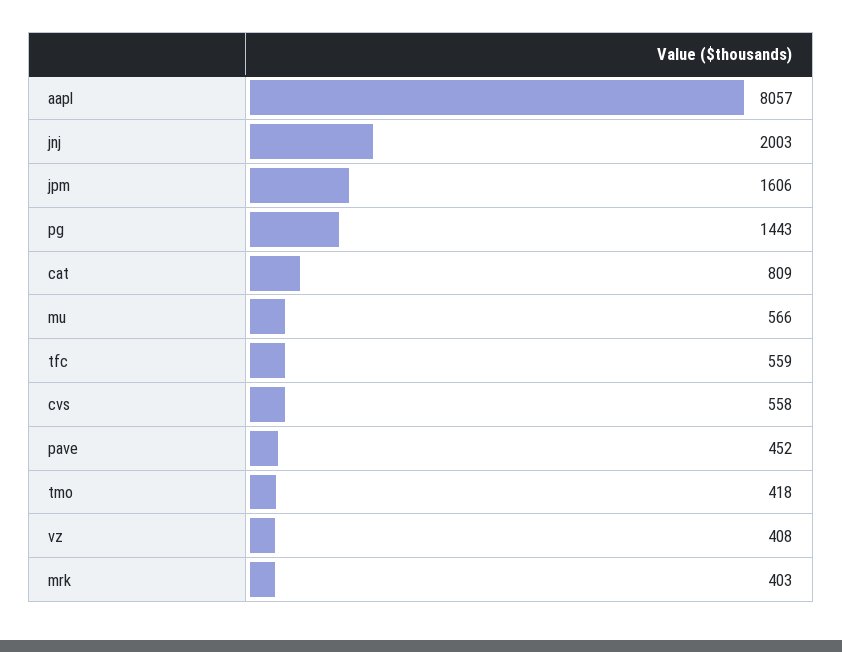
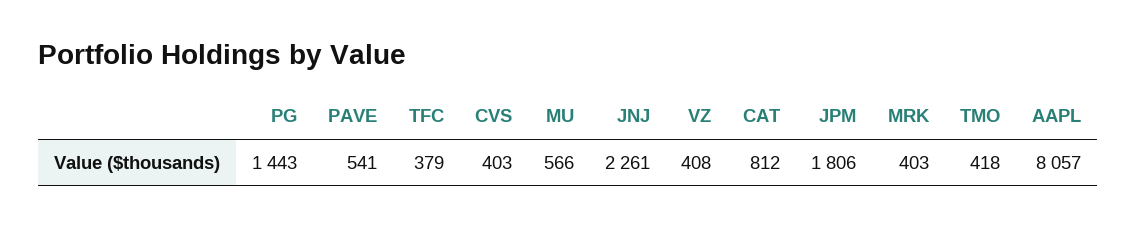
jnj: 2003 -> 2261
jpm: 1606 -> 1806
cat: 809 -> 812
tfc: 559 -> 379
cvs: 558 -> 403
pave: 452 -> 541

